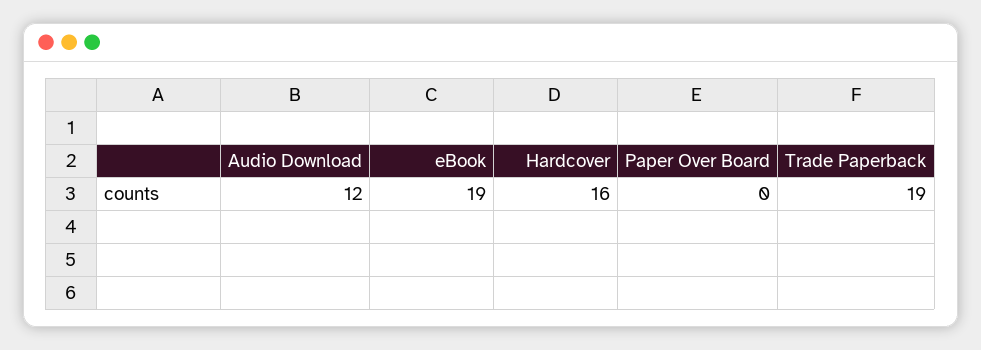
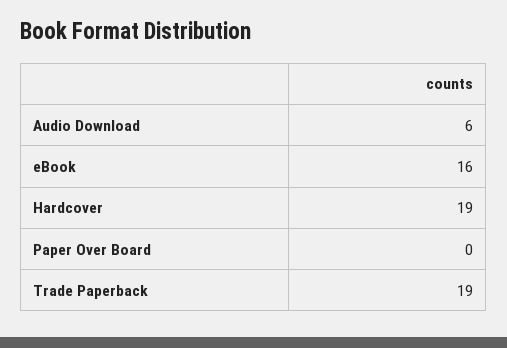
Audio Download: 12 -> 6
eBook: 19 -> 16
Hardcover: 16 -> 19

